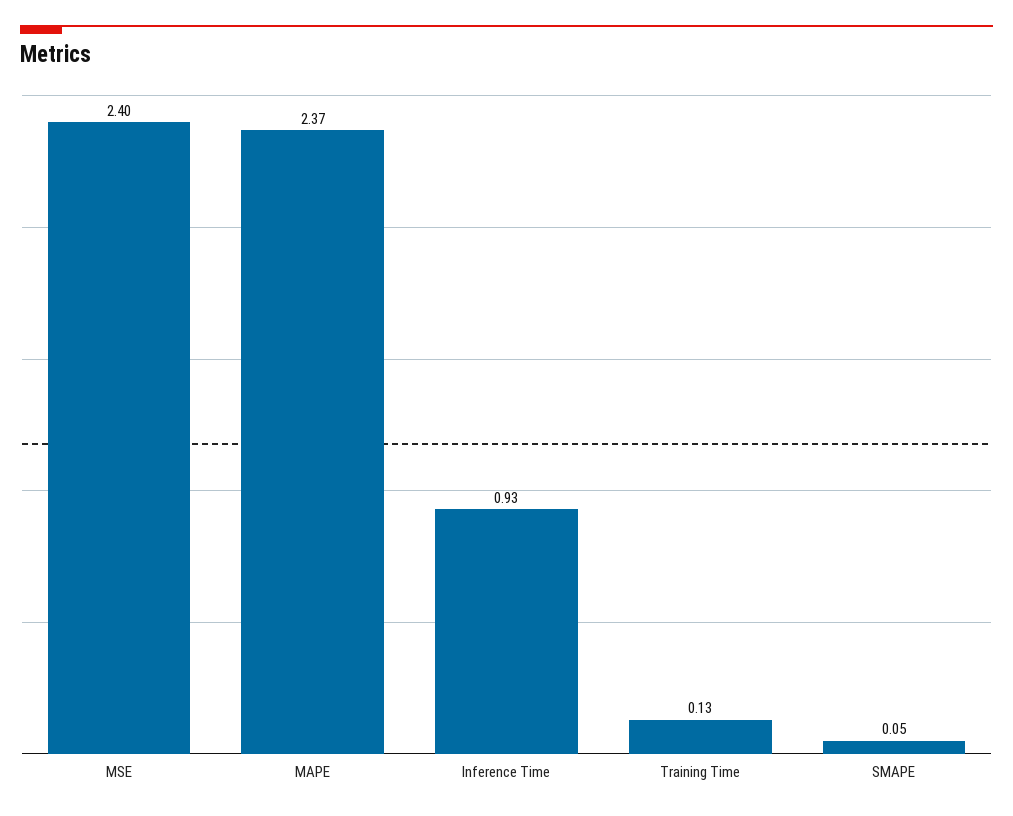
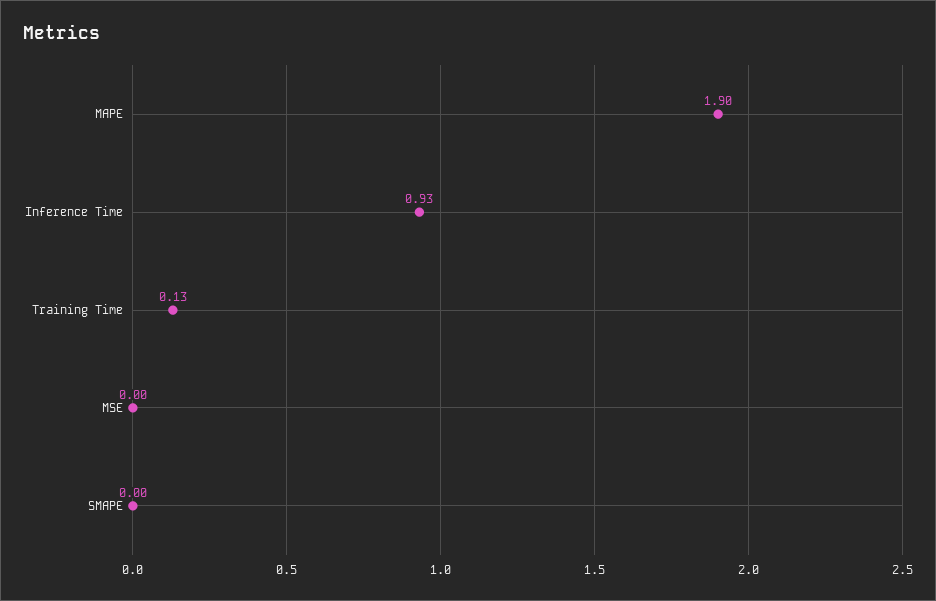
MSE: 2.4 -> 0
MAPE: 2.37 -> 1.9
SMAPE: 0.05 -> 0

